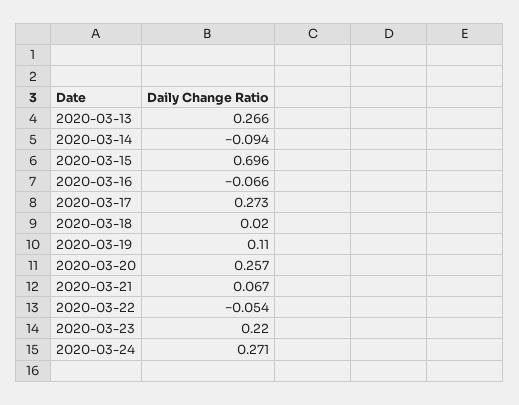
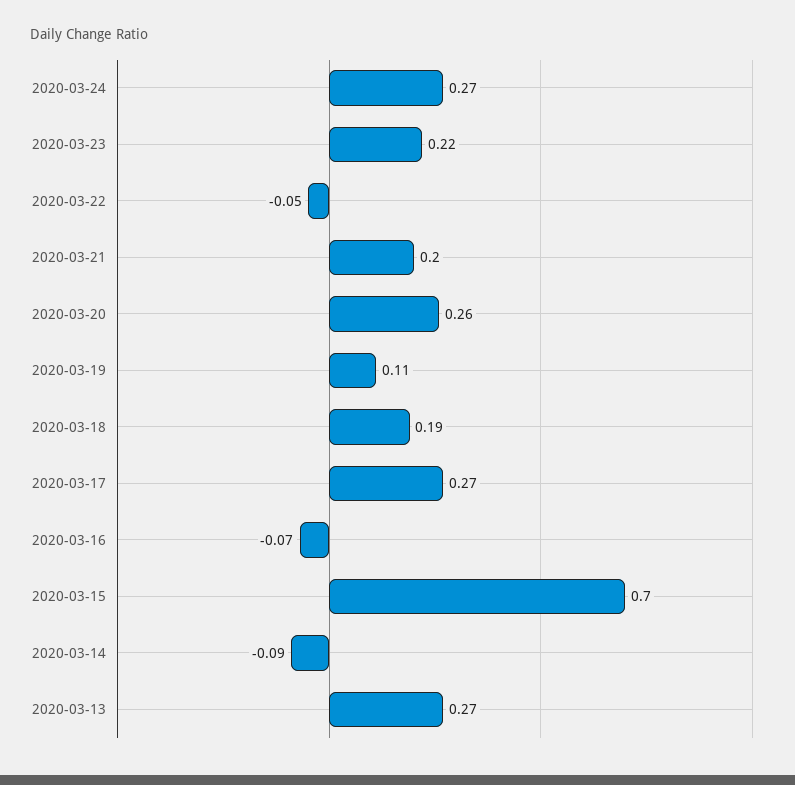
2020-03-18: 0.02 -> 0.19
2020-03-21: 0.067 -> 0.2

